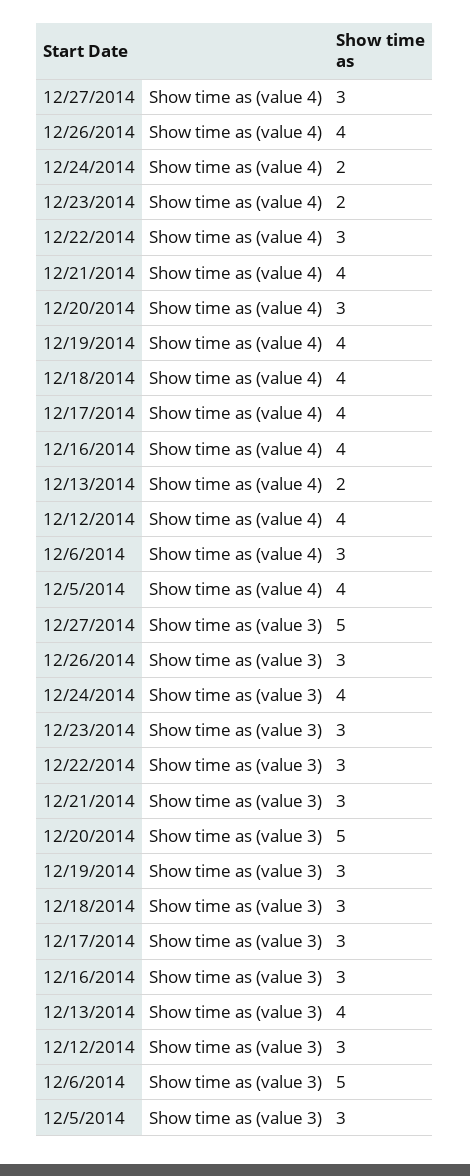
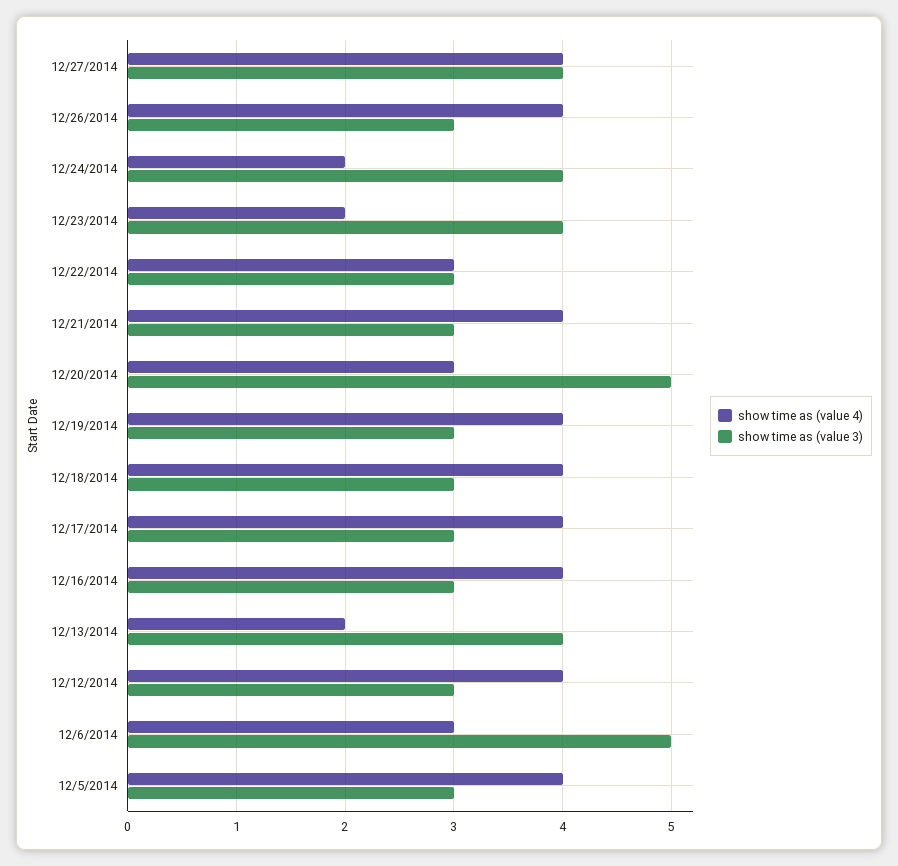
Show time as (value 4), 12/27/2014: 3 -> 4
Show time as (value 3), 12/27/2014: 5 -> 4
Show time as (value 3), 12/23/2014: 3 -> 4

